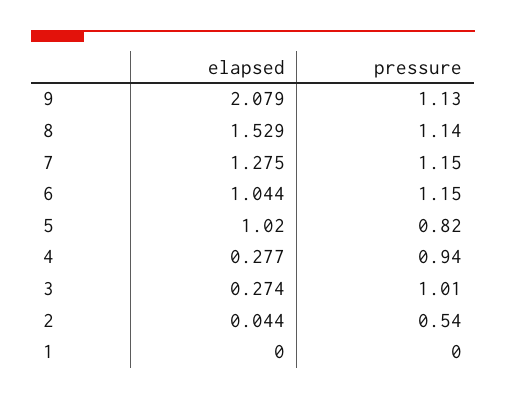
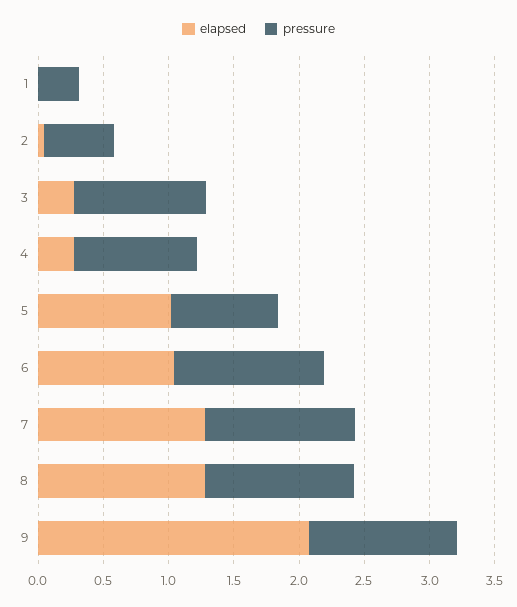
elapsed, 8: 1.529 -> 1.3
pressure, 1: 0 -> 0.3

